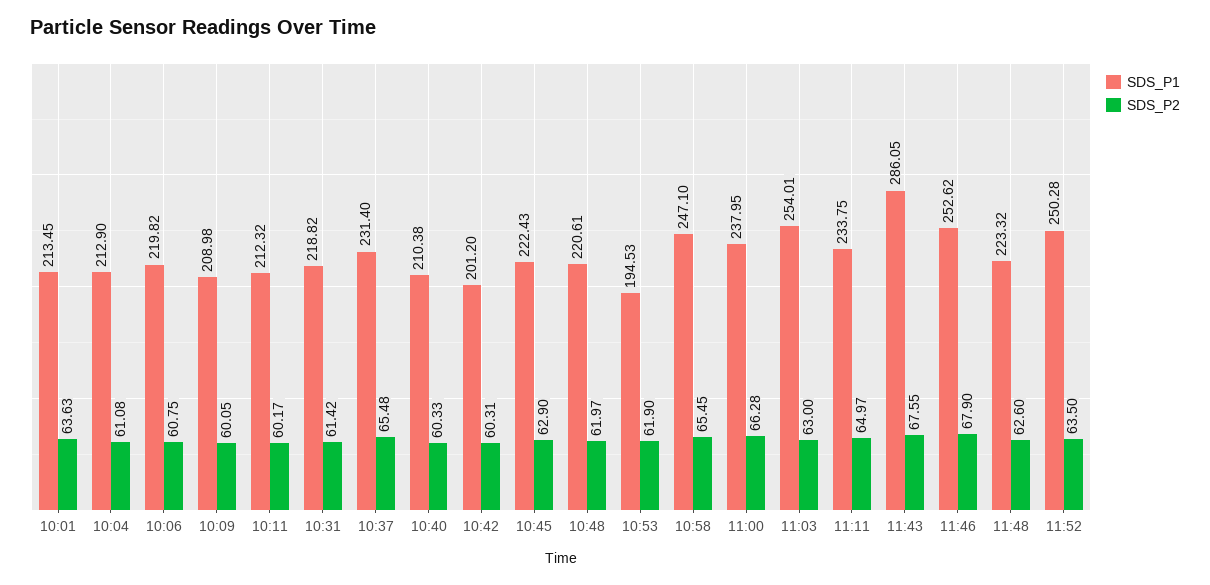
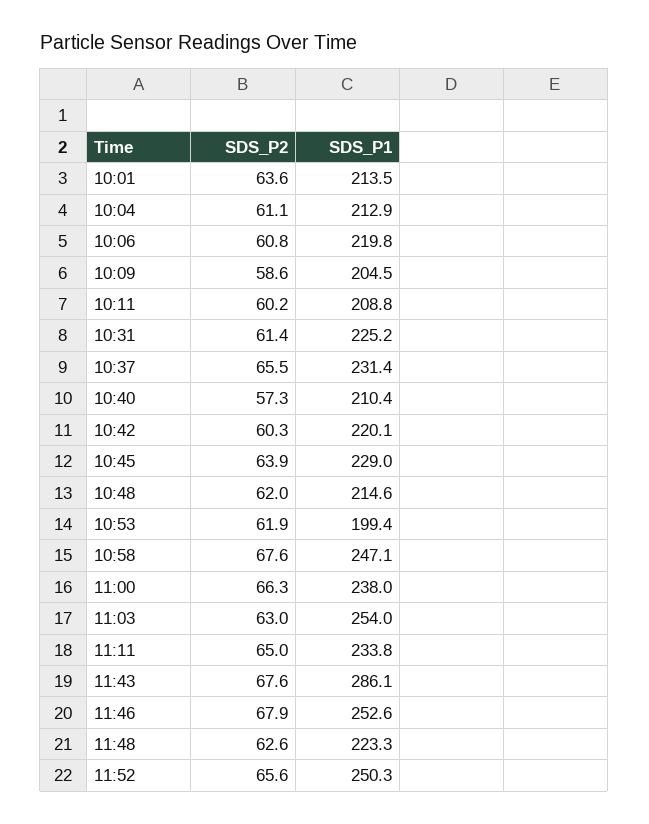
SDS_P1, 10:09: 208.98 -> 204.5
SDS_P2, 10:09: 60.05 -> 58.6
SDS_P1, 10:11: 212.32 -> 208.8
SDS_P1, 10:31: 218.82 -> 225.2
SDS_P2, 10:40: 60.33 -> 57.3
SDS_P1, 10:42: 201.2 -> 220.1
SDS_P1, 10:45: 222.43 -> 229
SDS_P2, 10:45: 62.9 -> 63.9
SDS_P1, 10:48: 220.61 -> 214.6
SDS_P1, 10:53: 194.53 -> 199.4
SDS_P2, 10:58: 65.45 -> 67.6
SDS_P2, 11:52: 63.5 -> 65.6

